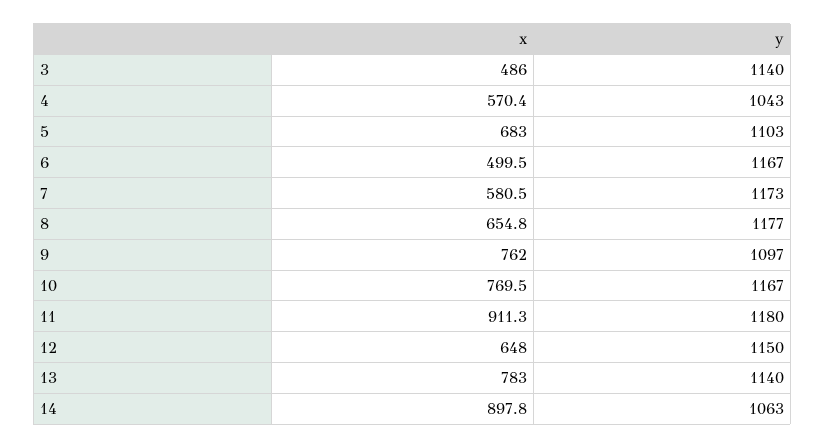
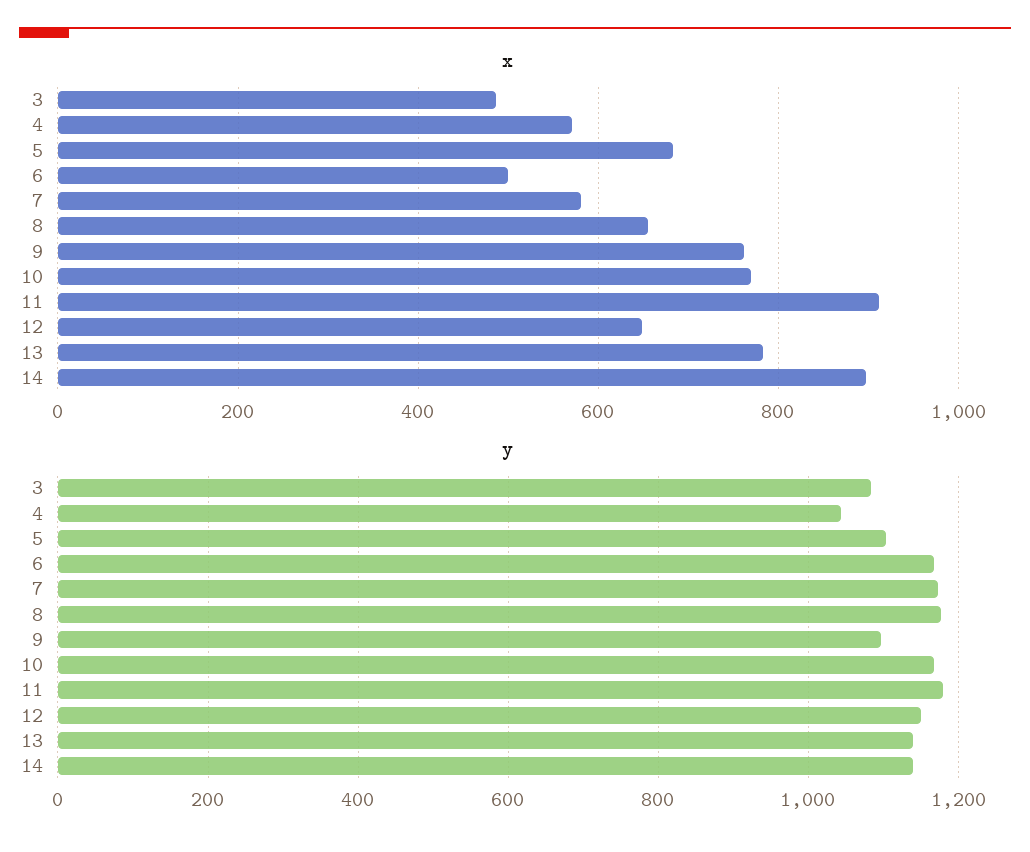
y, 3: 1140 -> 1080
y, 14: 1063 -> 1140

